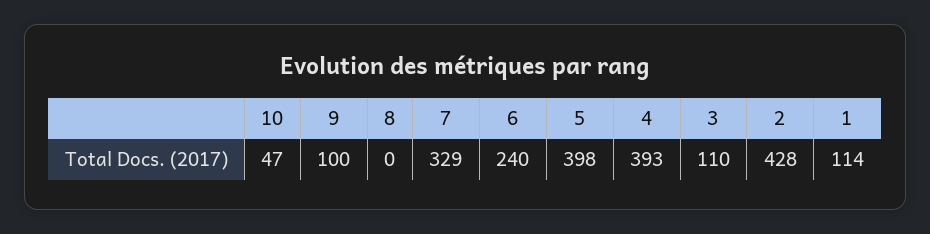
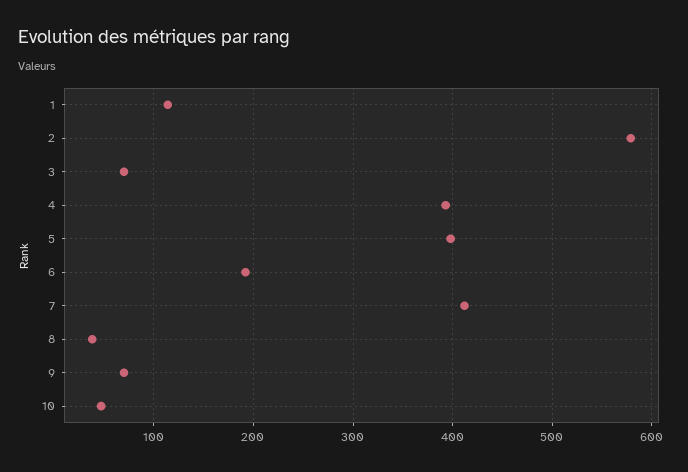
9: 100 -> 70
8: 0 -> 40
7: 329 -> 410
6: 240 -> 190
3: 110 -> 70
2: 428 -> 580

